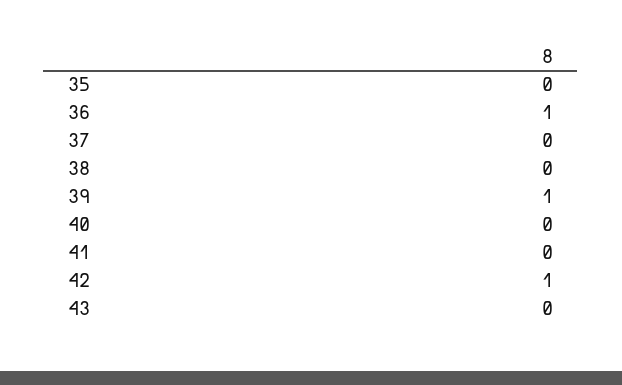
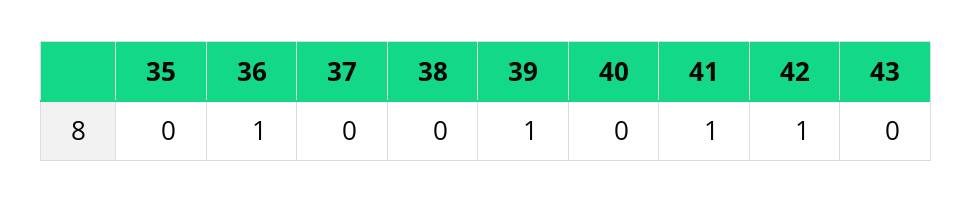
41: 0 -> 1

